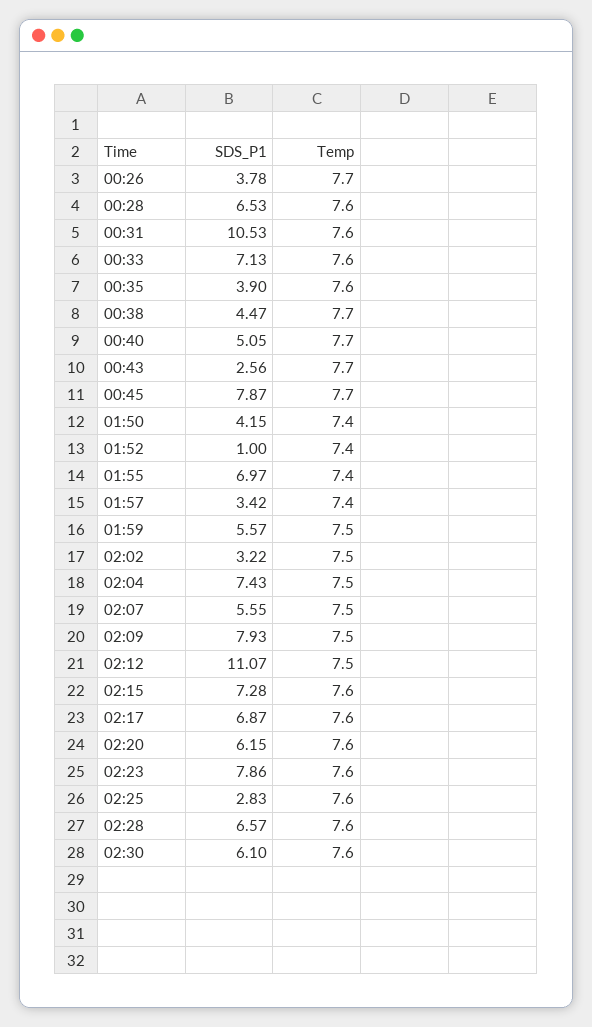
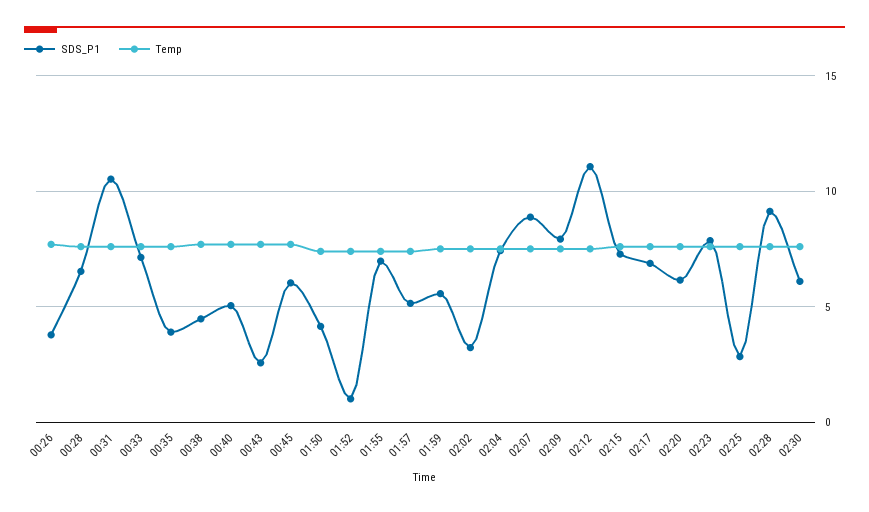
SDS_P1, 00:45: 7.87 -> 6
SDS_P1, 01:57: 3.42 -> 5
SDS_P1, 02:07: 5.55 -> 9
SDS_P1, 02:28: 6.57 -> 9

